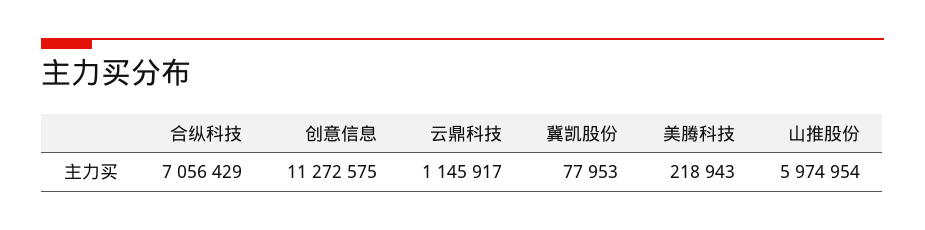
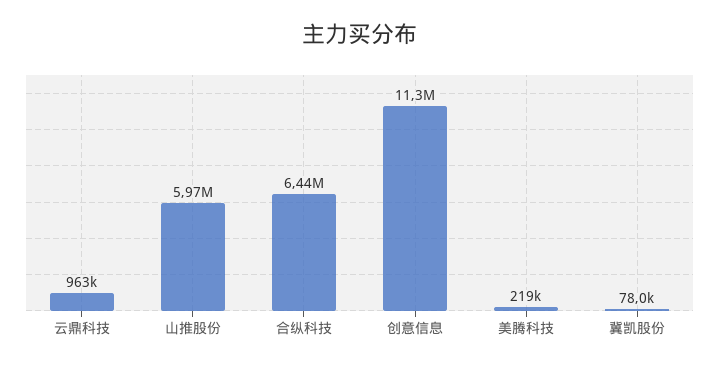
合纵科技: 7056429 -> 6440000
云鼎科技: 1145917 -> 963000

